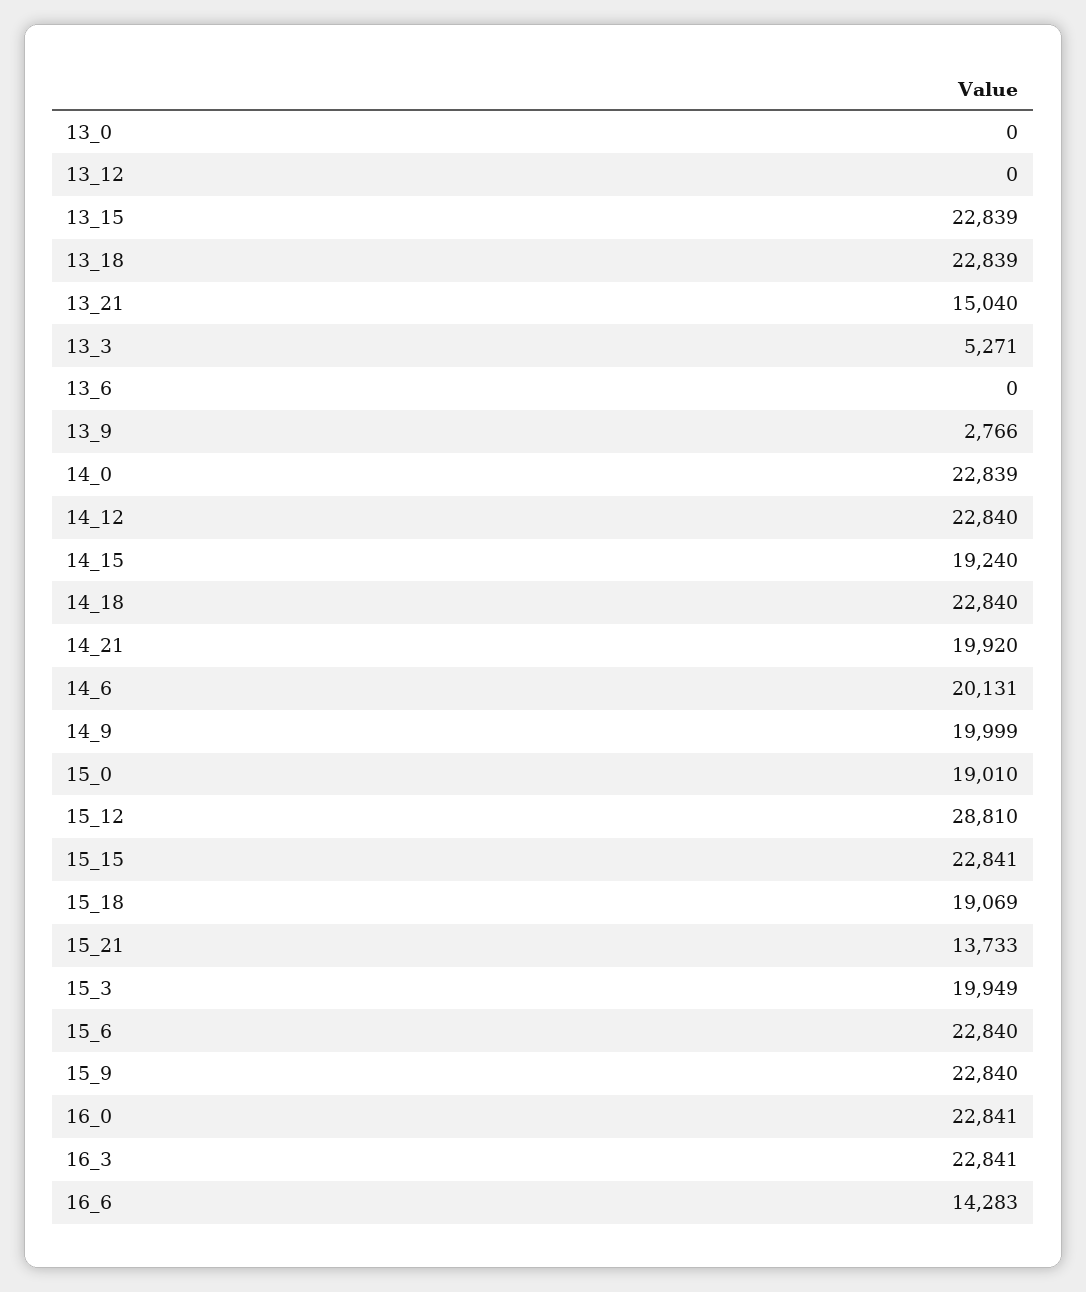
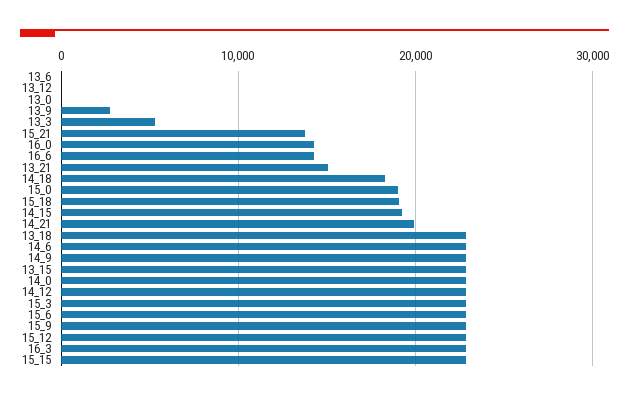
14_18: 22840 -> 18000
14_6: 20131 -> 23000
14_9: 19999 -> 23000
15_12: 28810 -> 23000
15_3: 19949 -> 23000
16_0: 22841 -> 14000

